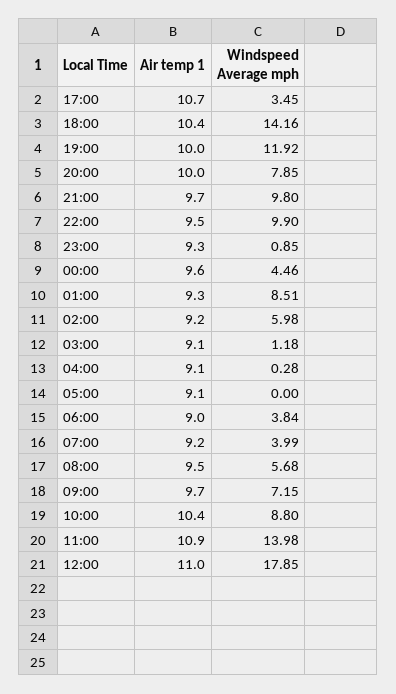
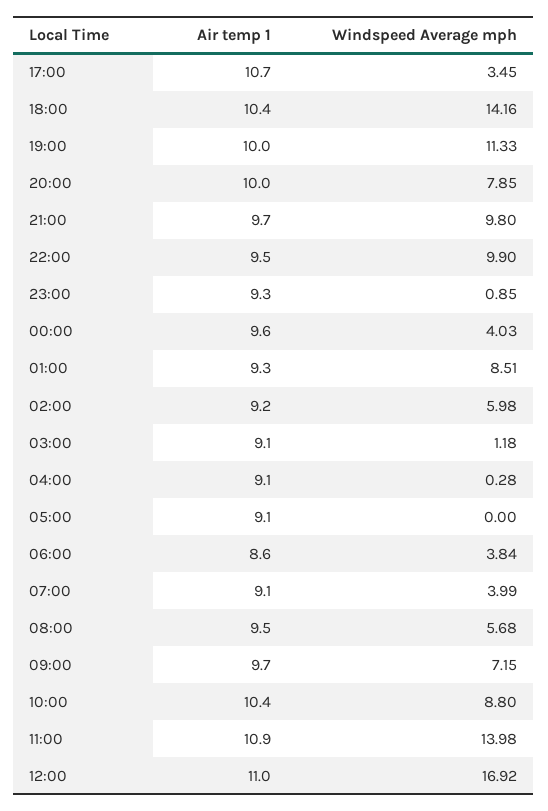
Windspeed Average mph, 19:00: 11.92 -> 11.33
Windspeed Average mph, 00:00: 4.46 -> 4.03
Air temp 1, 06:00: 9 -> 8.6
Air temp 1, 07:00: 9.2 -> 9.1
Windspeed Average mph, 12:00: 17.85 -> 16.92

